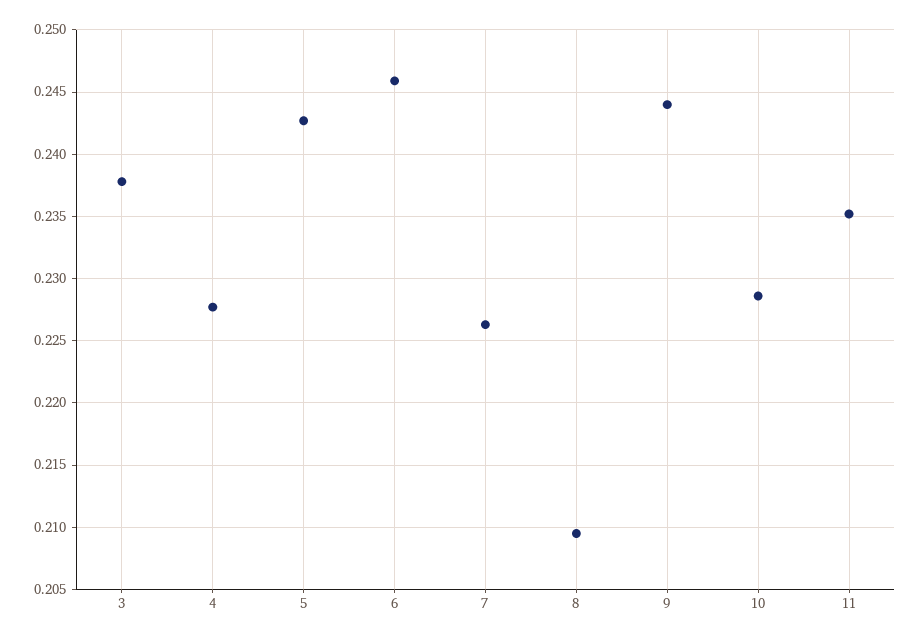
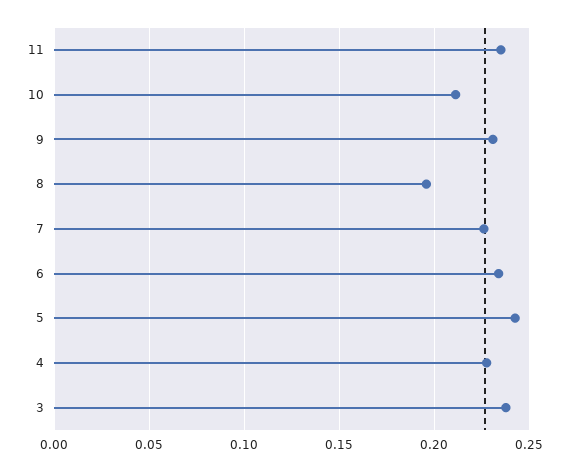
6: 0.246 -> 0.235
8: 0.2095 -> 0.195
9: 0.244 -> 0.23
10: 0.2285 -> 0.21

